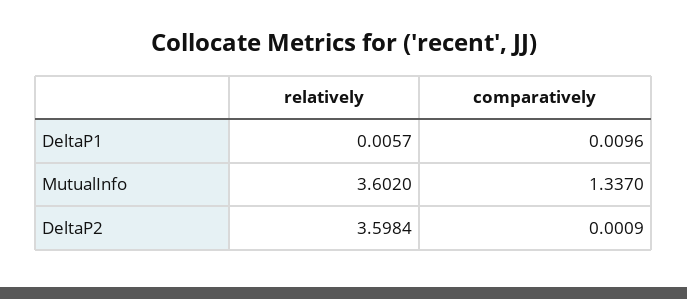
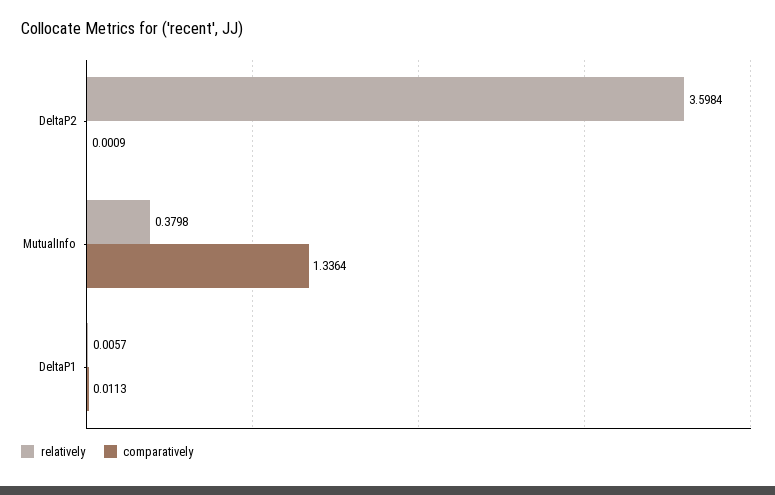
comparatively, DeltaP1: 0.0096 -> 0.0113
relatively, MutualInfo: 3.602 -> 0.3798
comparatively, MutualInfo: 1.337 -> 1.3364

